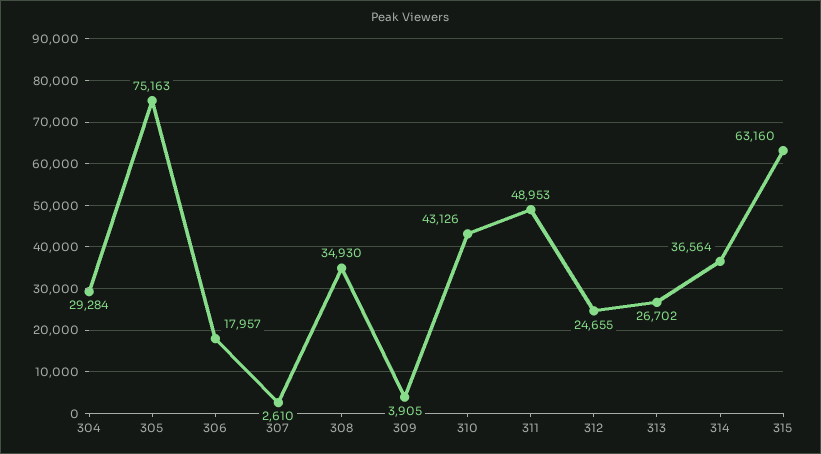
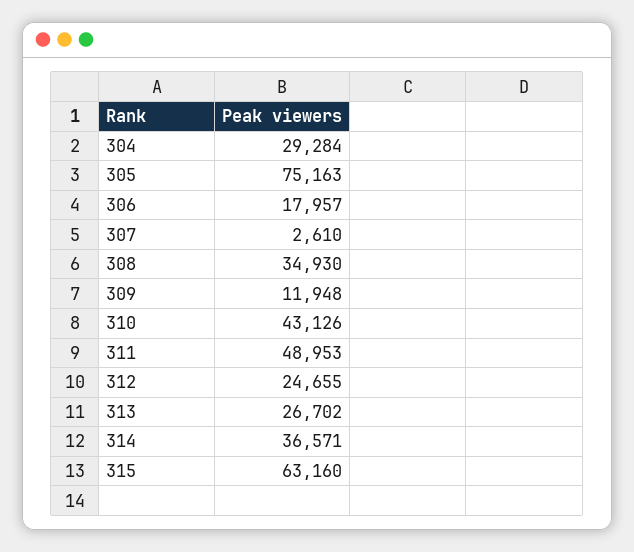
309: 3905 -> 11948
314: 36564 -> 36571

